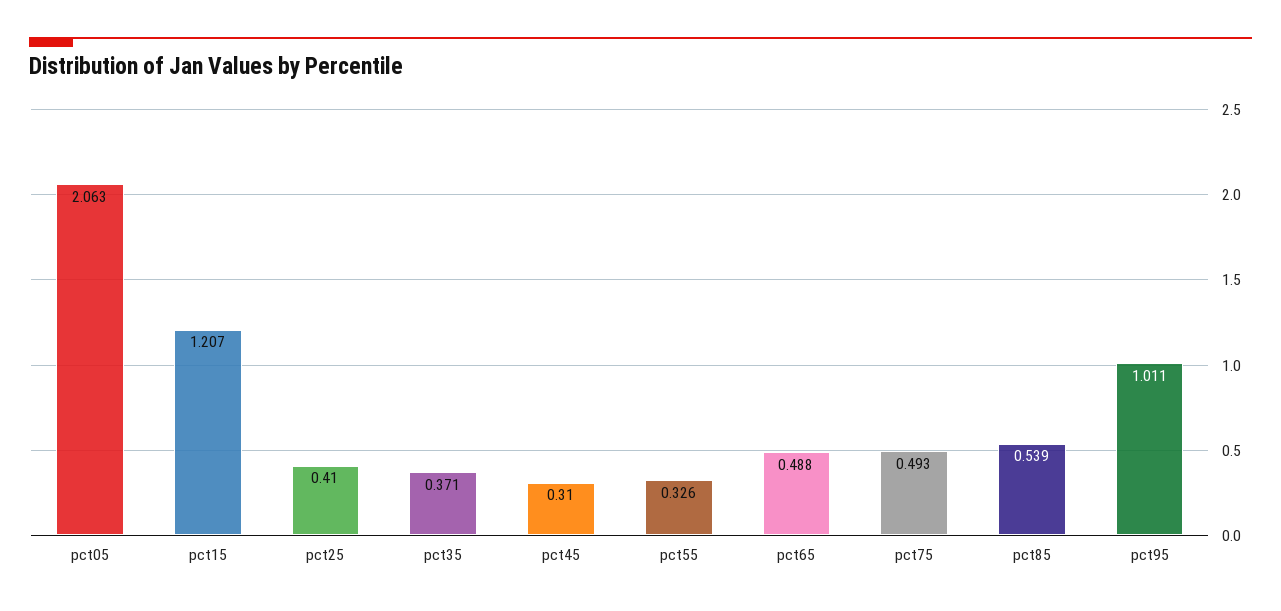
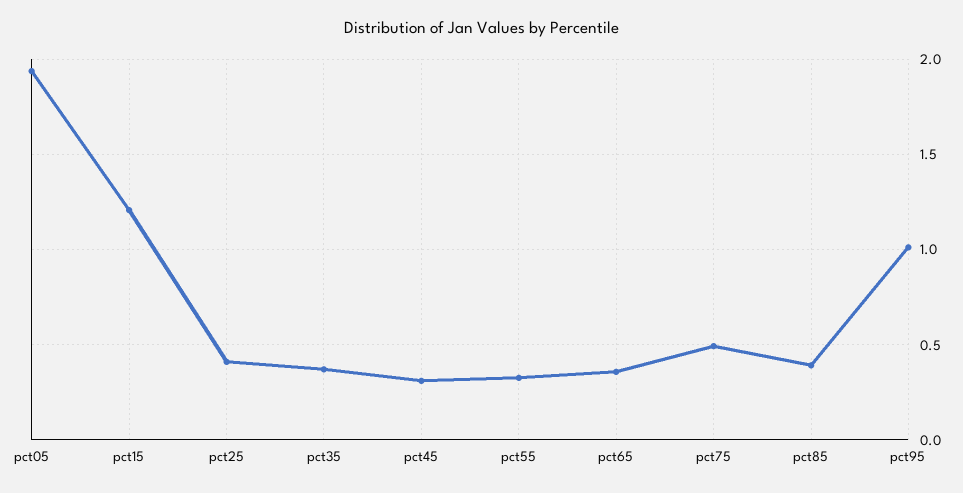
pct05: 2.063 -> 1.95
pct65: 0.488 -> 0.35
pct85: 0.539 -> 0.4

